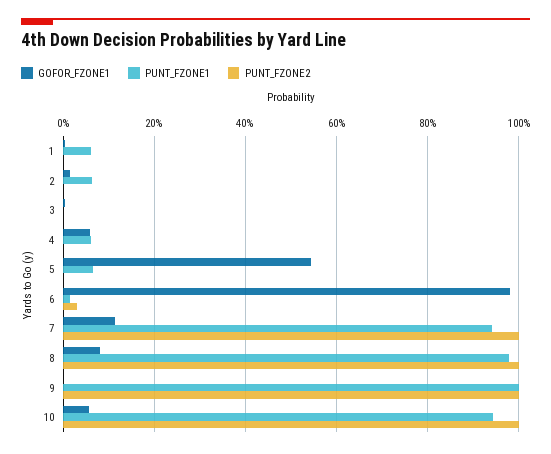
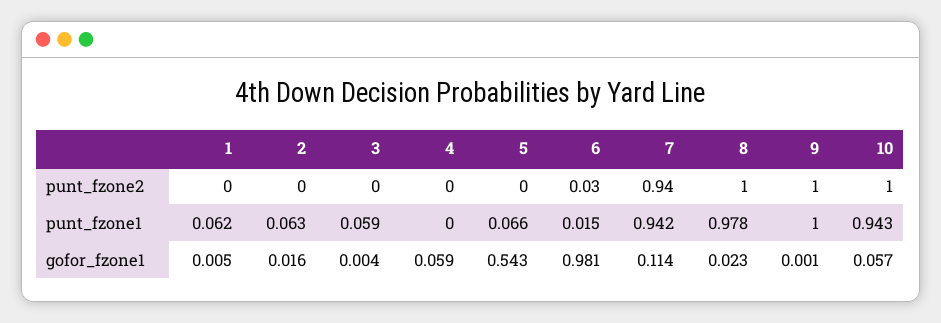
PUNT_FZONE1, 3: 0 -> 0.059
PUNT_FZONE1, 4: 0.06 -> 0
PUNT_FZONE2, 7: 1 -> 0.94
GOFOR_FZONE1, 8: 0.08 -> 0.023

